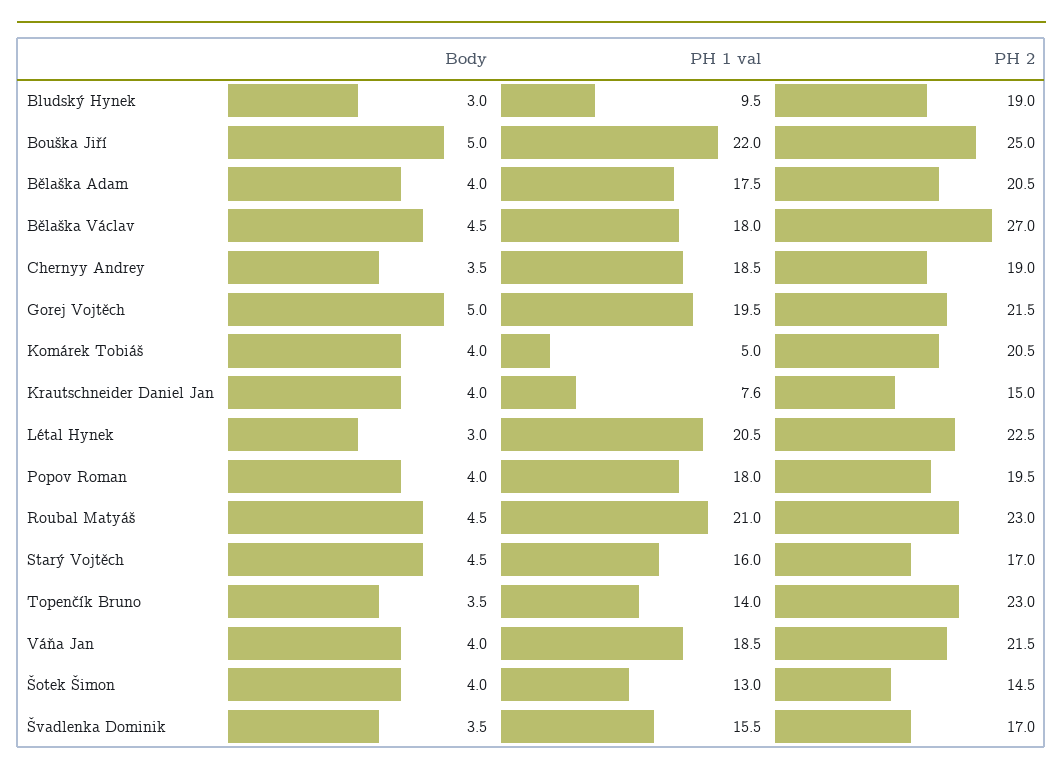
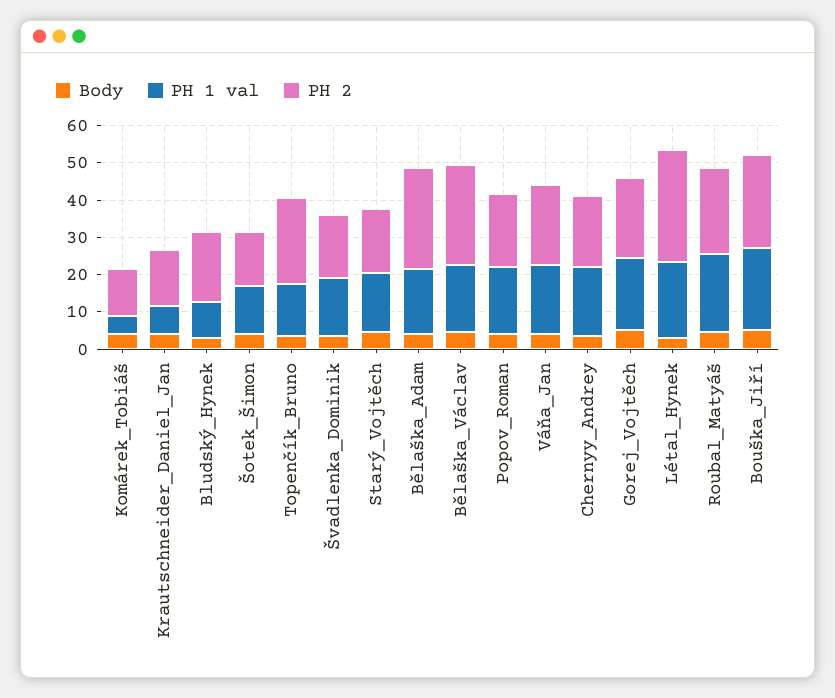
PH 2, Bělaška Adam: 20.5 -> 27.5
PH 2, Komárek Tobiáš: 20.5 -> 12.5
PH 2, Létal Hynek: 22.5 -> 30

